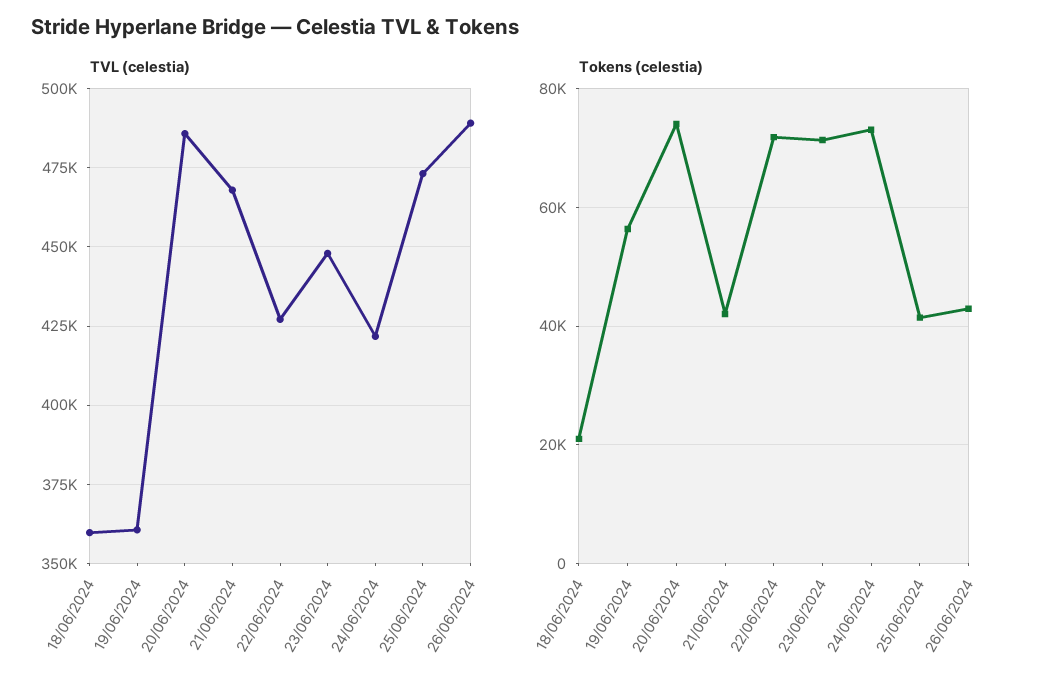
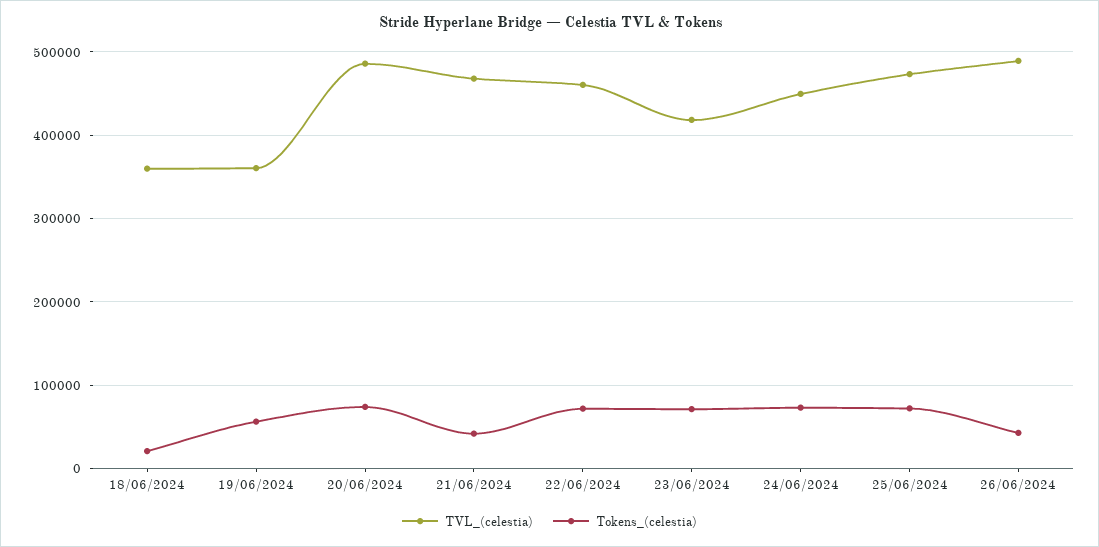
TVL (celestia), 22/06/2024: 427500 -> 460000
TVL (celestia), 23/06/2024: 447500 -> 420000
TVL (celestia), 24/06/2024: 422500 -> 450000
Tokens (celestia), 25/06/2024: 42000 -> 70000

